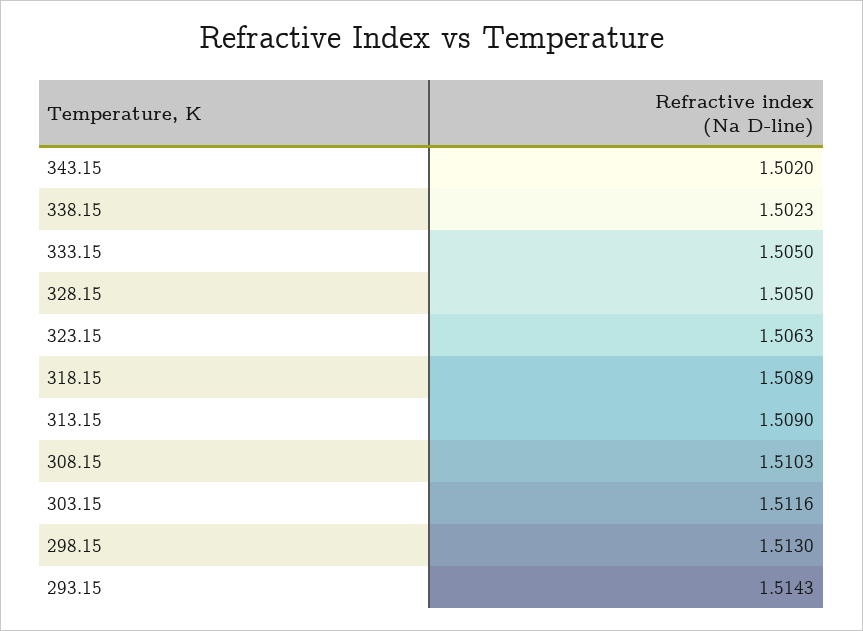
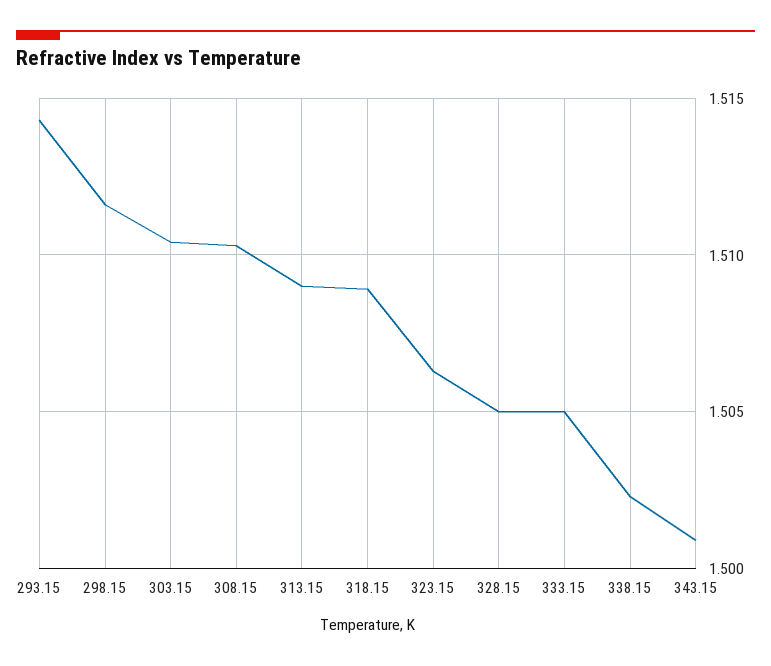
343.15: 1.502 -> 1.501
303.15: 1.5116 -> 1.5105
298.15: 1.513 -> 1.5115

